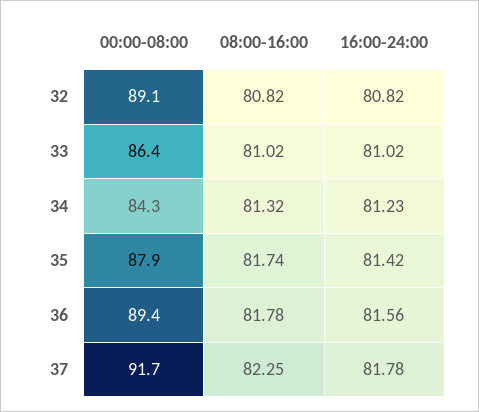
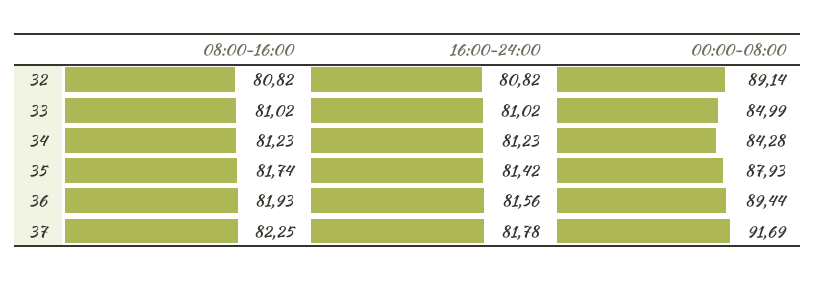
00:00-08:00, 33: 86.4 -> 84.99
08:00-16:00, 34: 81.32 -> 81.23
08:00-16:00, 36: 81.78 -> 81.93

